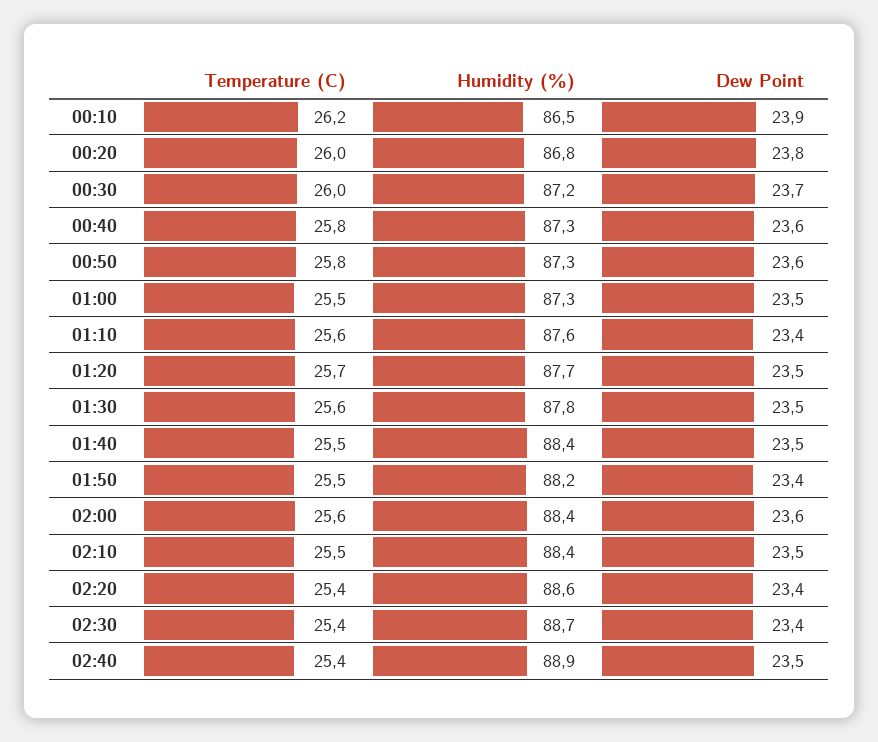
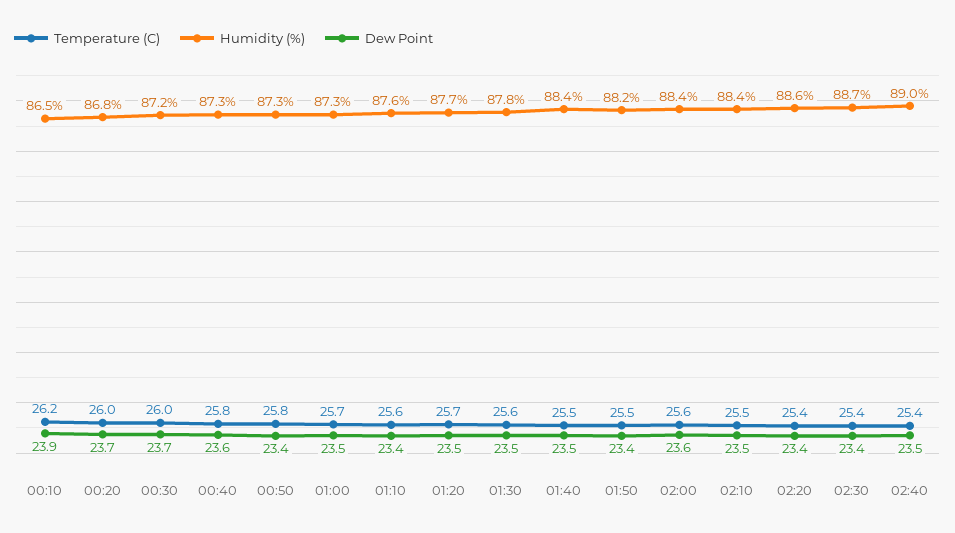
Dew Point, 00:20: 23.8 -> 23.7
Dew Point, 00:50: 23.6 -> 23.4
Temperature (C), 01:00: 25.5 -> 25.7
Humidity (%), 02:40: 88.9 -> 89

